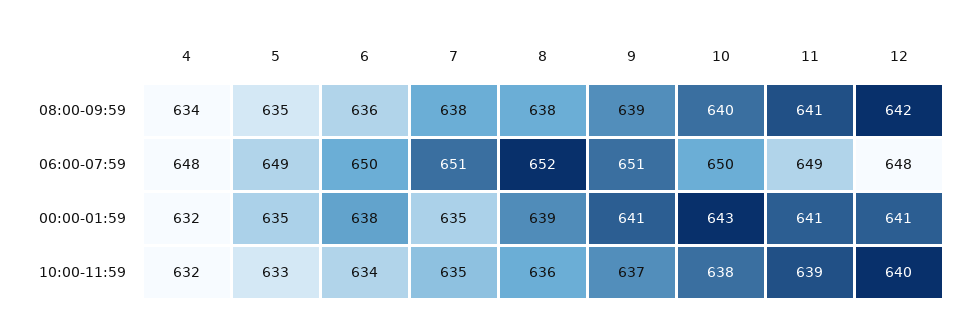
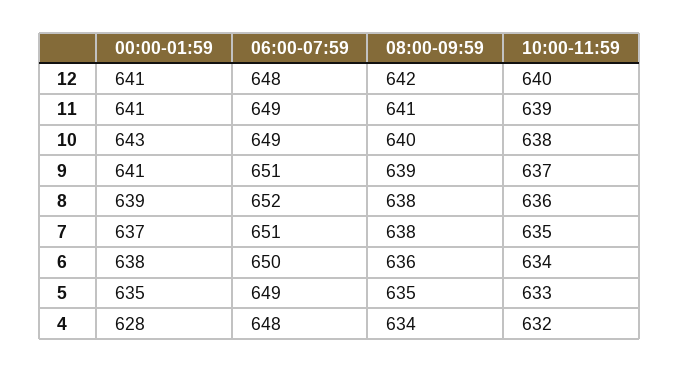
10, 06:00-07:59: 650 -> 649
4, 00:00-01:59: 632 -> 628
7, 00:00-01:59: 635 -> 637

